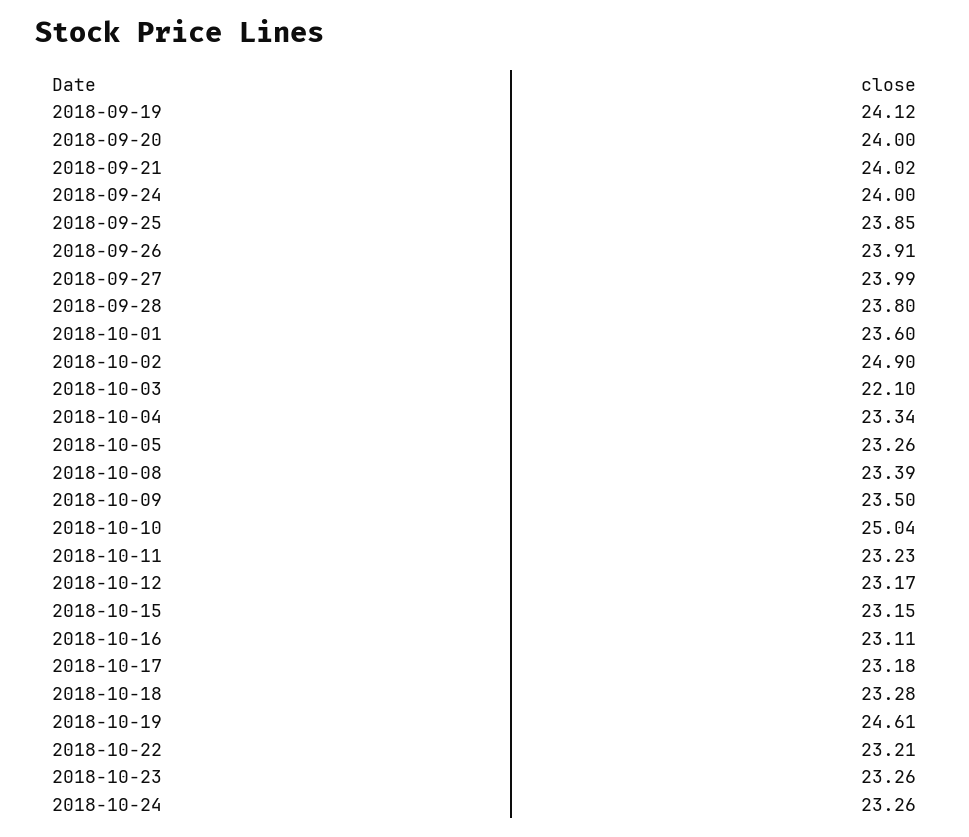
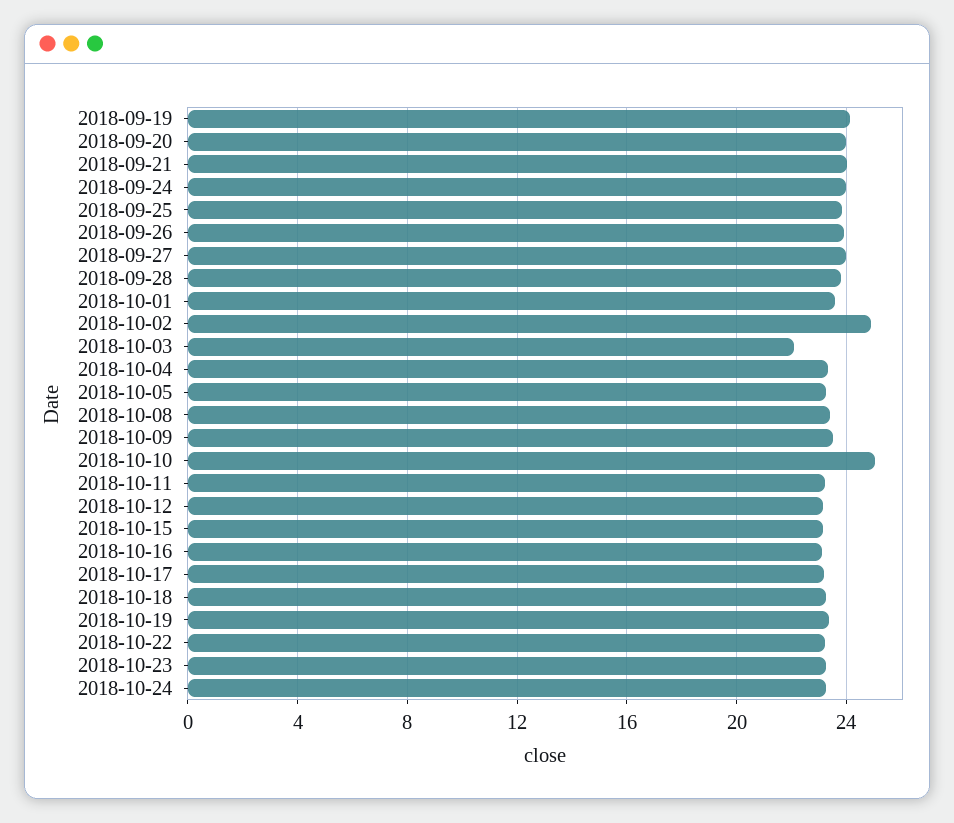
2018-10-19: 24.61 -> 23.5

